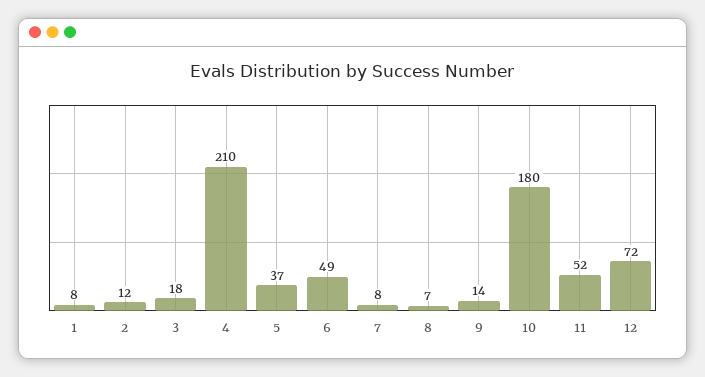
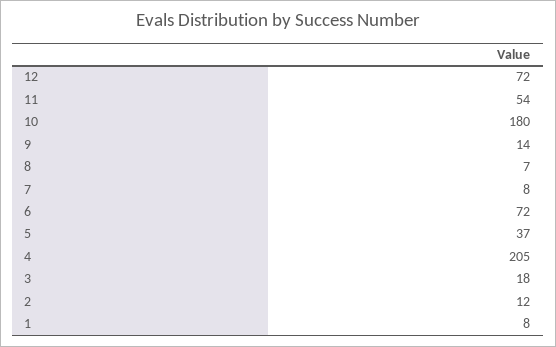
4: 210 -> 205
6: 49 -> 72
11: 52 -> 54

